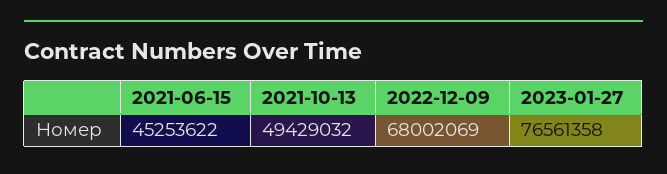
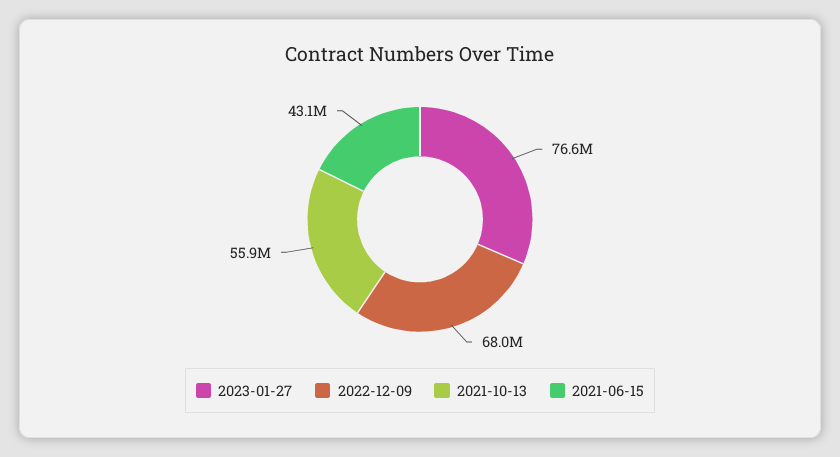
2021-06-15: 45253622 -> 43100000
2021-10-13: 49429032 -> 55900000

